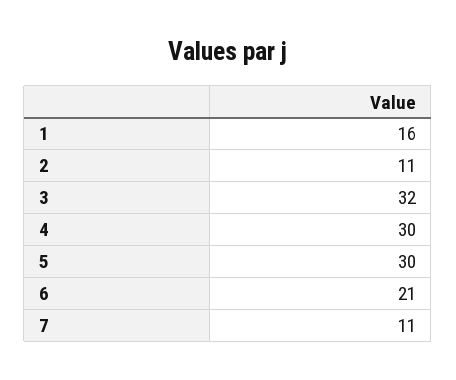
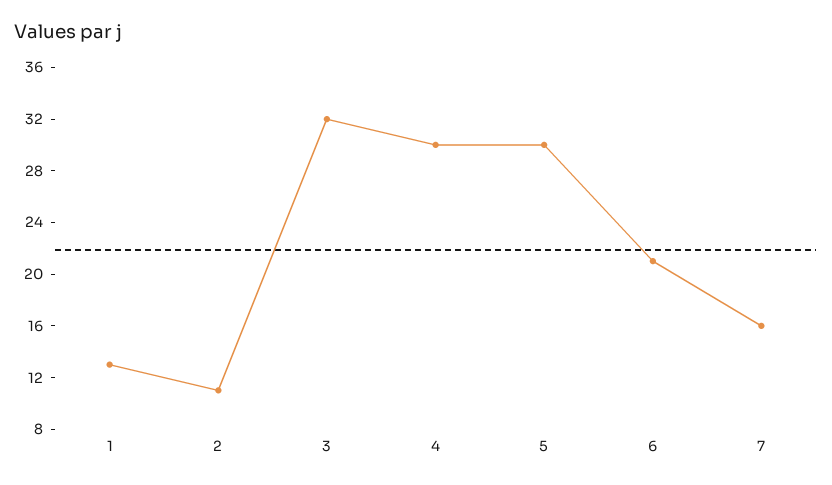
1: 16 -> 13
7: 11 -> 16

